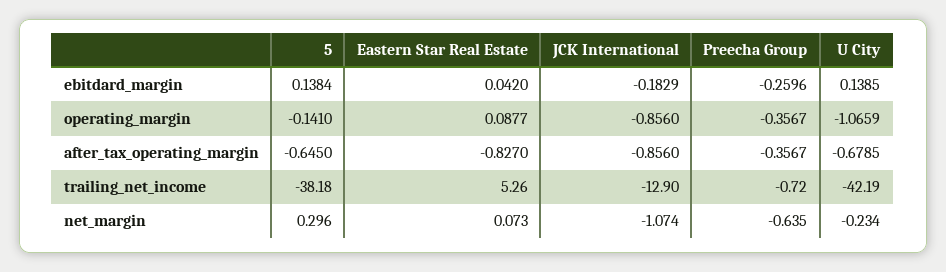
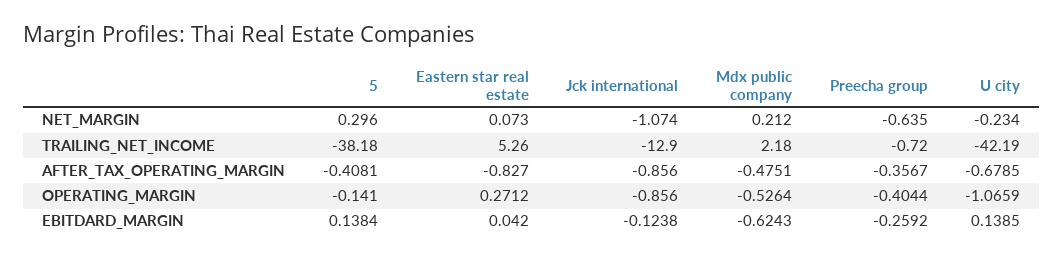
JCK International, ebitdard_margin: -0.1829 -> -0.1238
Preecha Group, ebitdard_margin: -0.2596 -> -0.2592
Eastern Star Real Estate, operating_margin: 0.0877 -> 0.2712
Preecha Group, operating_margin: -0.3567 -> -0.4044
5, after_tax_operating_margin: -0.645 -> -0.4081
Mdx public company, net_margin: none -> 0.212
Mdx public company, trailing_net_income: none -> 2.18
Mdx public company, after_tax_operating_margin: none -> -0.4751
Mdx public company, operating_margin: none -> -0.5264
Mdx public company, ebitdard_margin: none -> -0.6243

